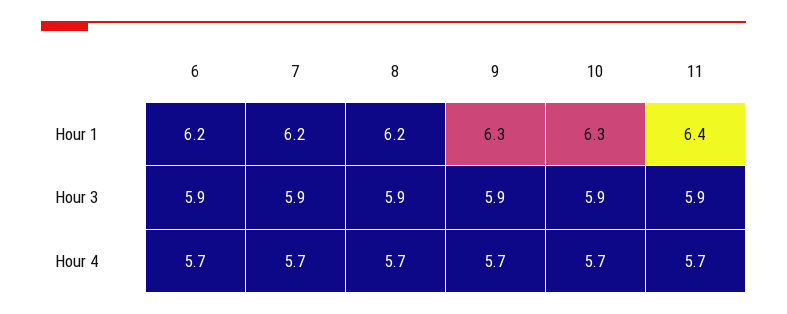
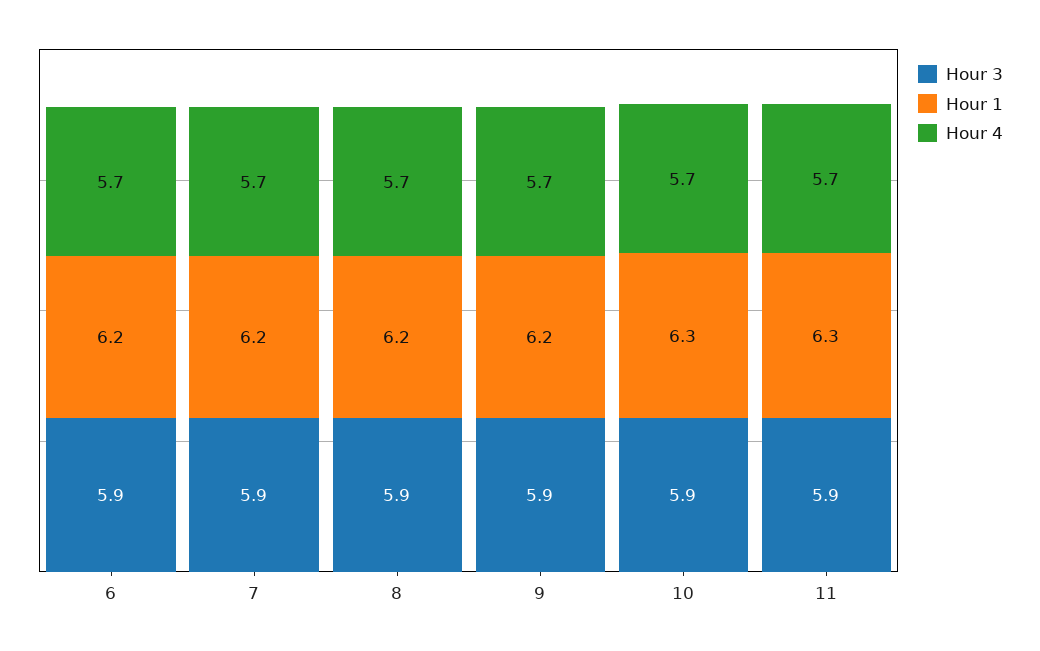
Hour 1, 9: 6.3 -> 6.2
Hour 1, 11: 6.4 -> 6.3

